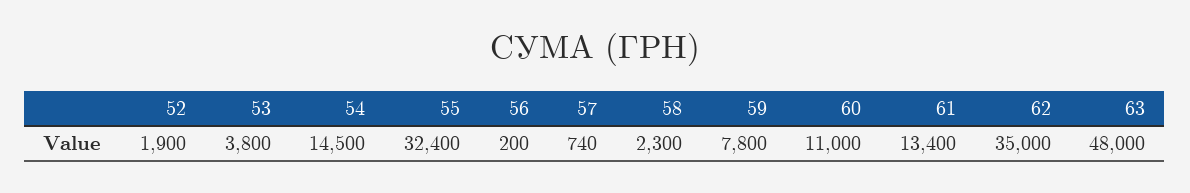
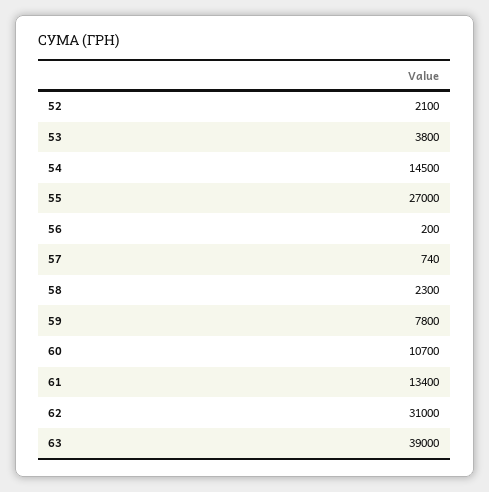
52: 1900 -> 2100
55: 32400 -> 27000
60: 11000 -> 10700
62: 35000 -> 31000
63: 48000 -> 39000

